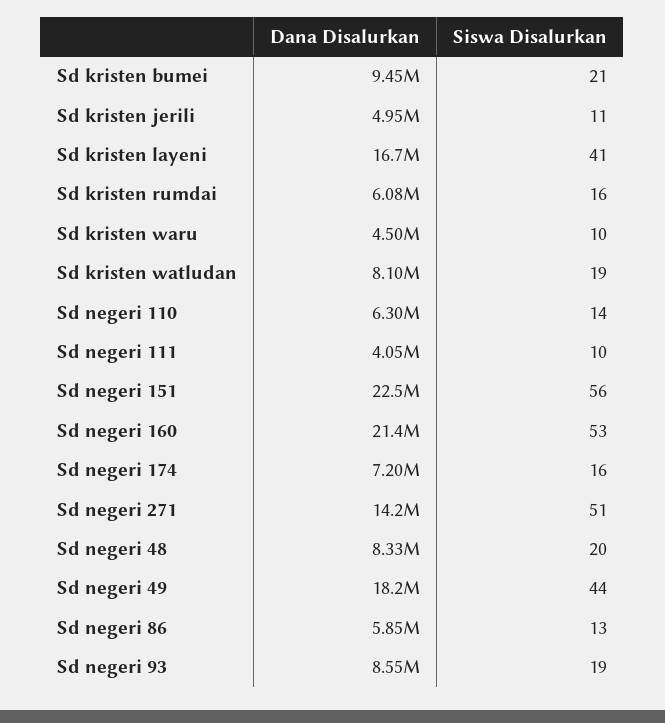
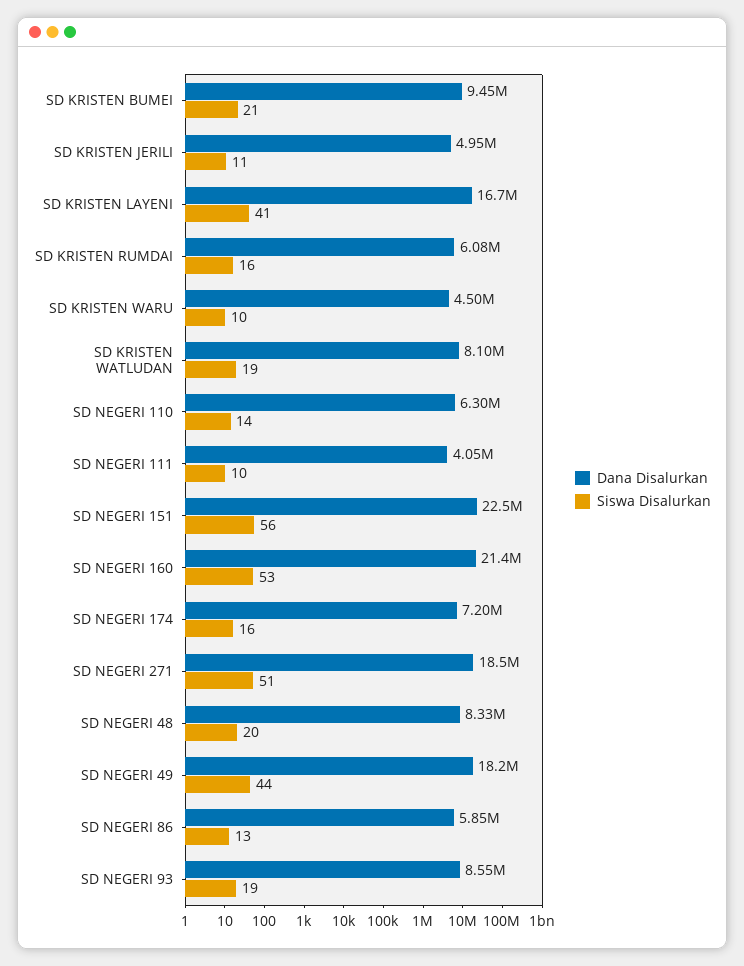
Dana Disalurkan, Sd negeri 271: 14200000 -> 18500000

